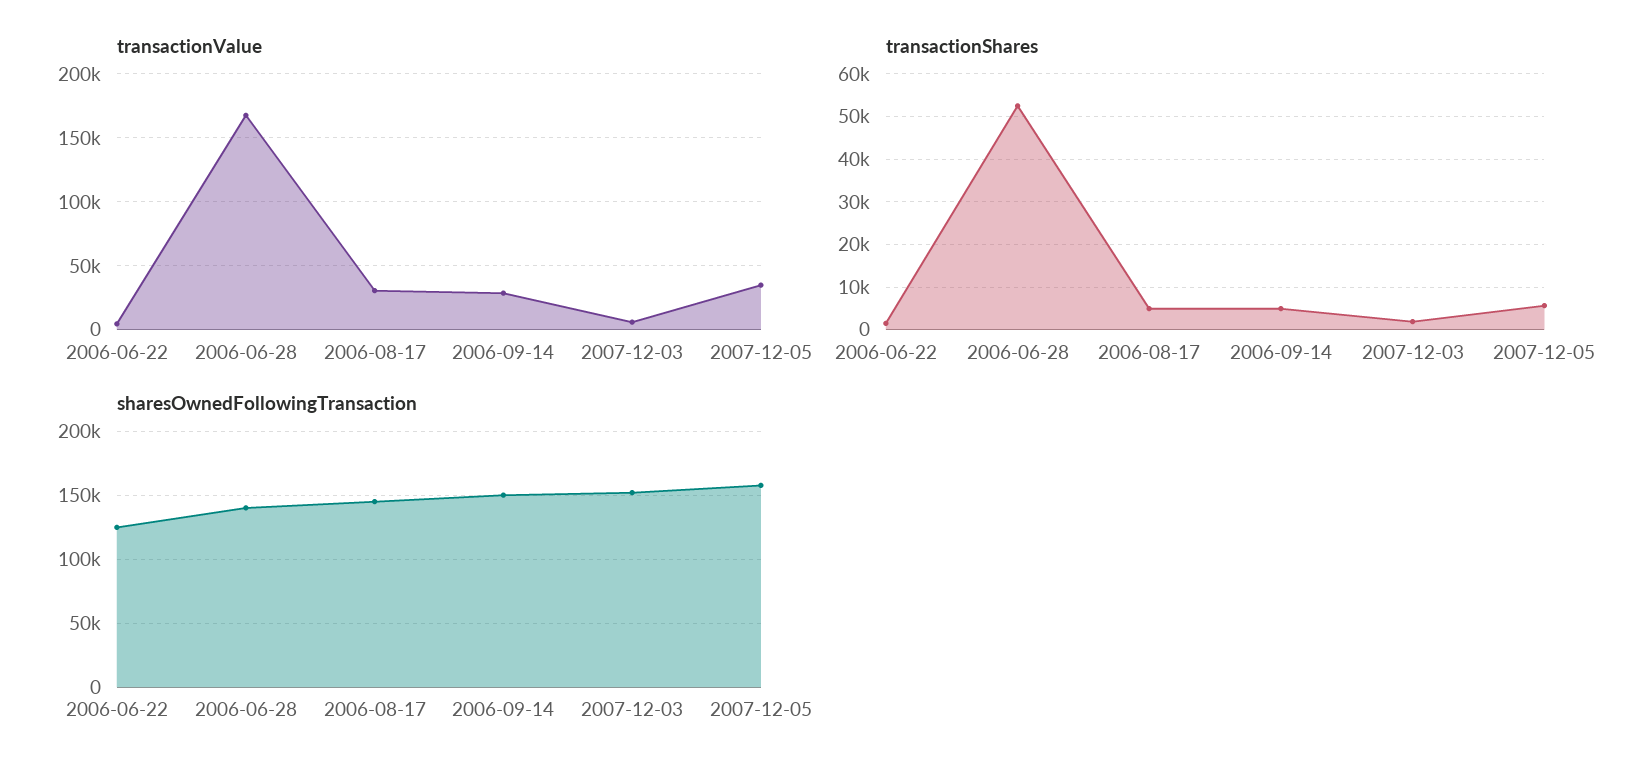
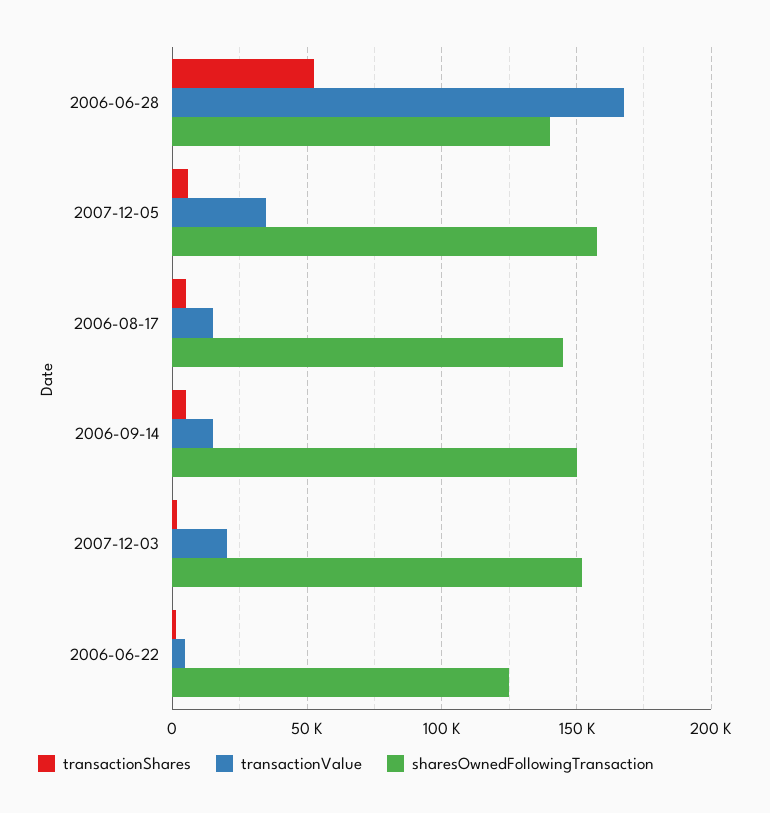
transactionValue, 2006-08-17: 30000 -> 15000
transactionValue, 2006-09-14: 30000 -> 15000
transactionValue, 2007-12-03: 5000 -> 20000

